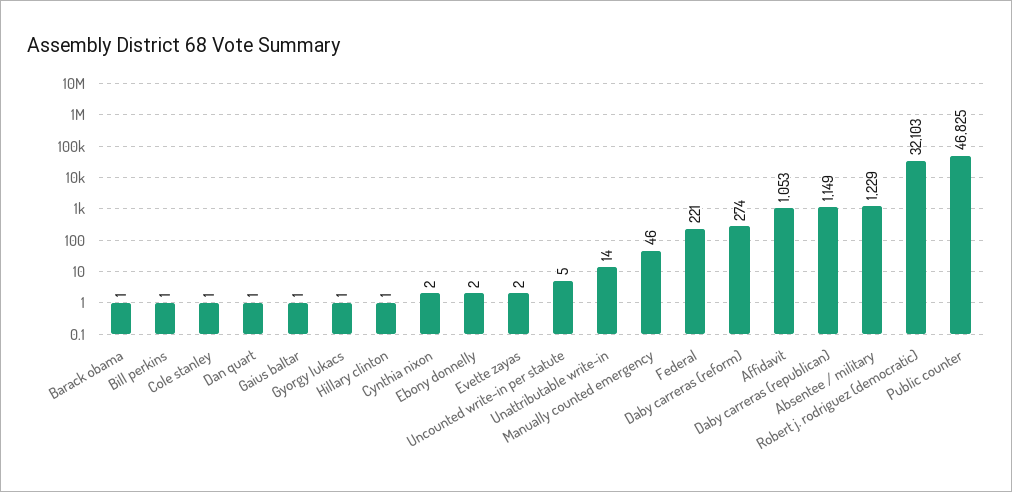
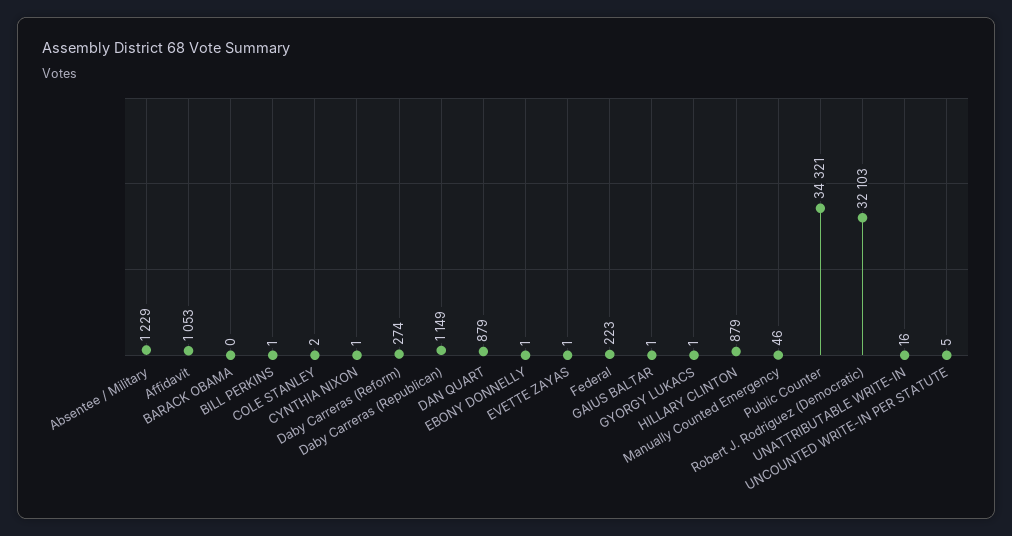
Barack obama: 1 -> 0
Cole stanley: 1 -> 2
Dan quart: 1 -> 879
Hillary clinton: 1 -> 879
Cynthia nixon: 2 -> 1
Ebony donnelly: 2 -> 1
Evette zayas: 2 -> 1
Unattributable write-in: 14 -> 16
Federal: 221 -> 223
Public counter: 46825 -> 34321

